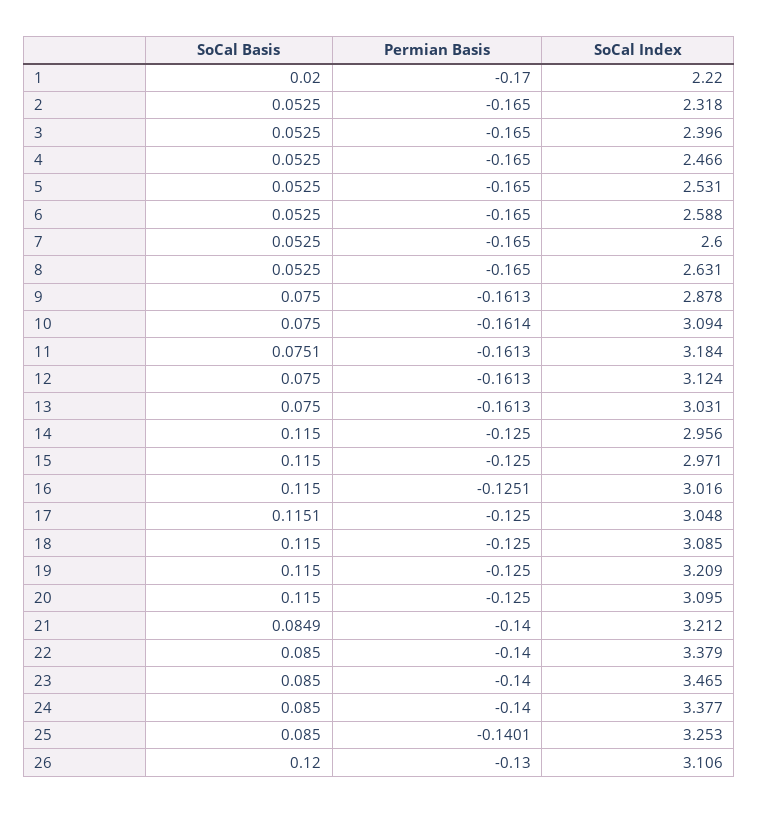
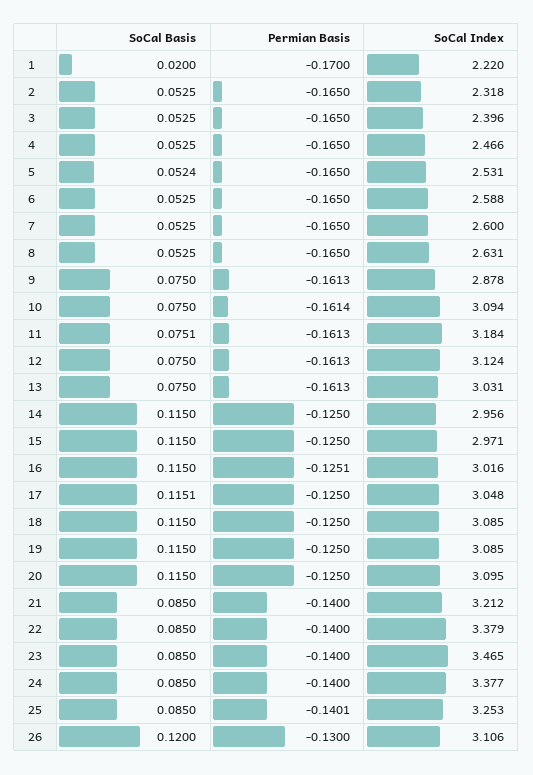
SoCal Basis, 5: 0.0525 -> 0.0524
SoCal Index, 19: 3.209 -> 3.085
SoCal Basis, 21: 0.0849 -> 0.085

